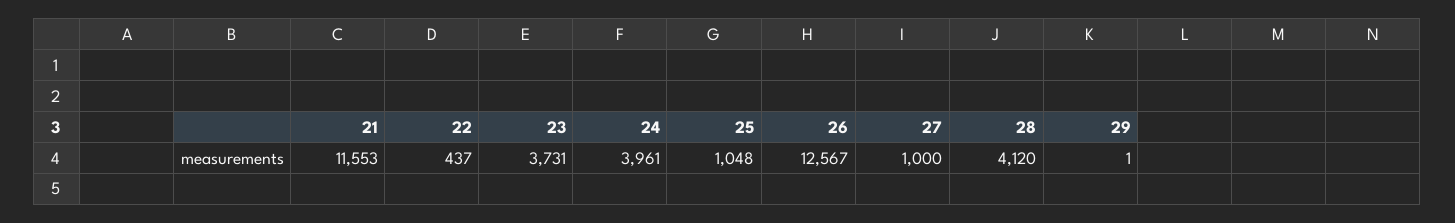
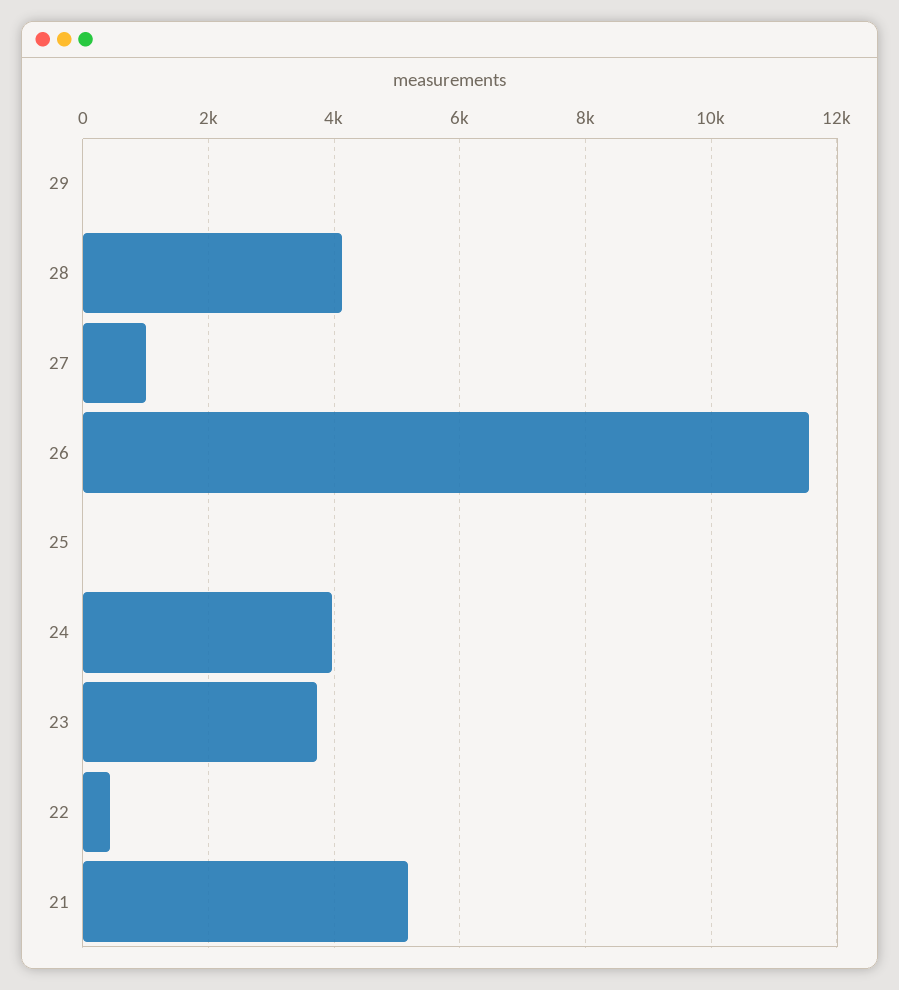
21: 11553 -> 5200
25: 1048 -> 0
26: 12567 -> 11600

